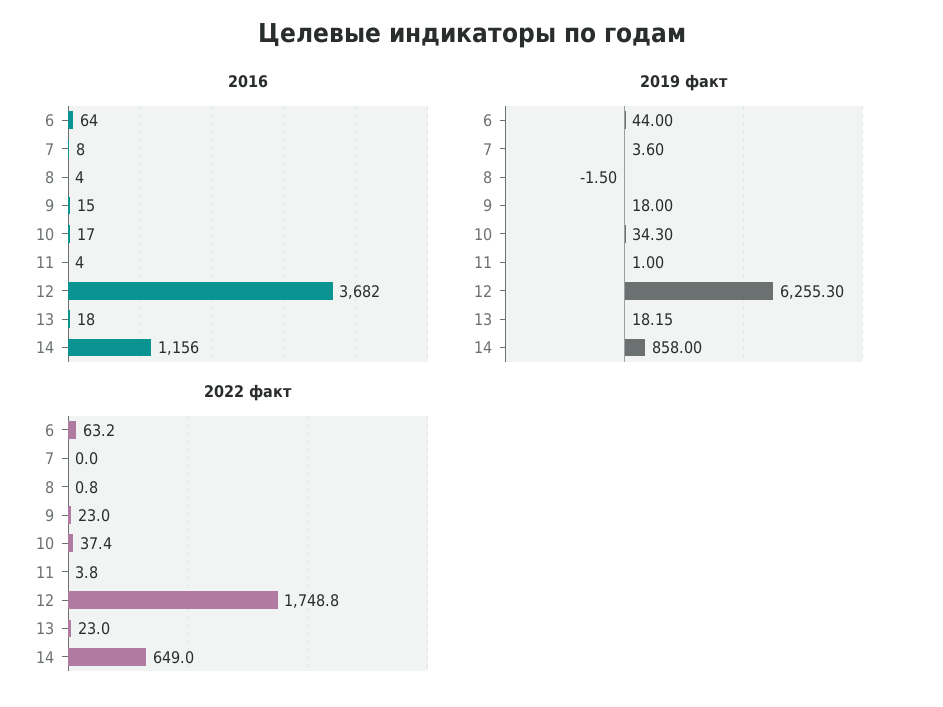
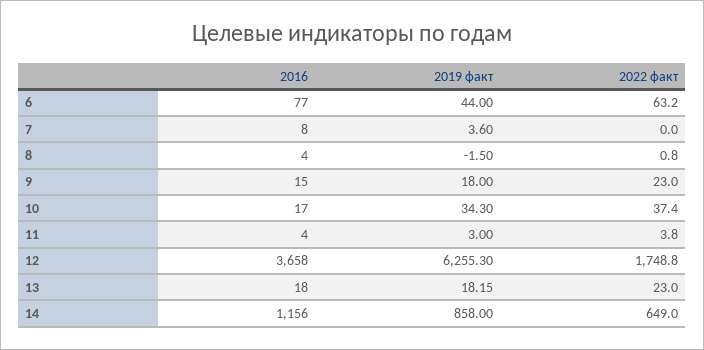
2016, 6: 64 -> 77
2016, 12: 3682 -> 3658
2019 факт, 11: 1 -> 3

